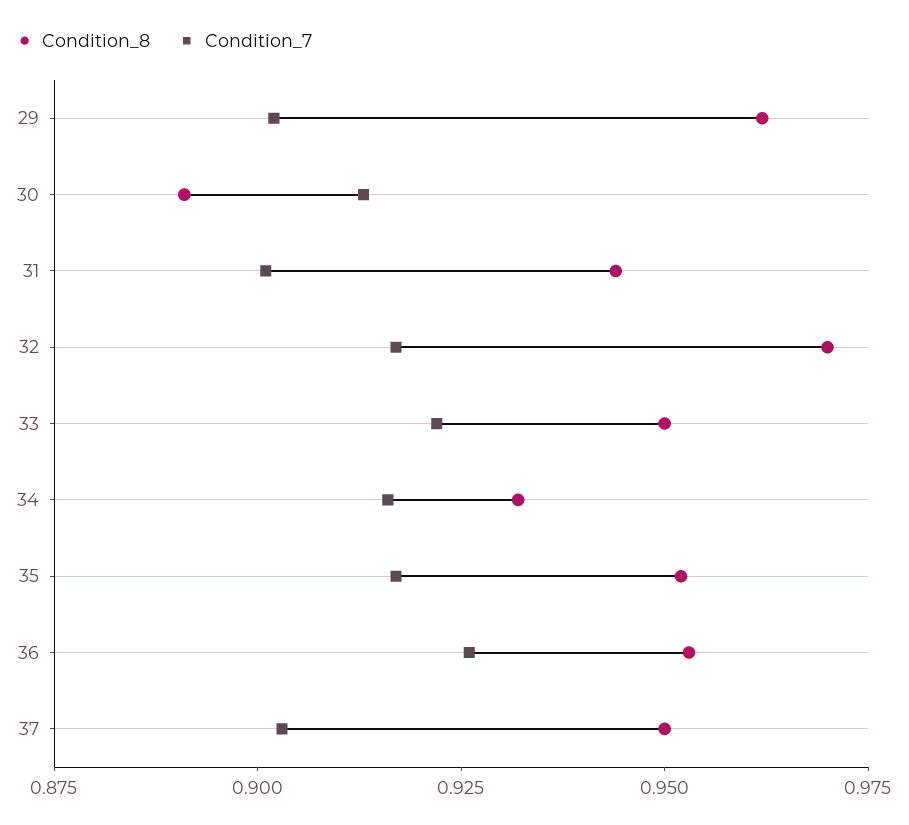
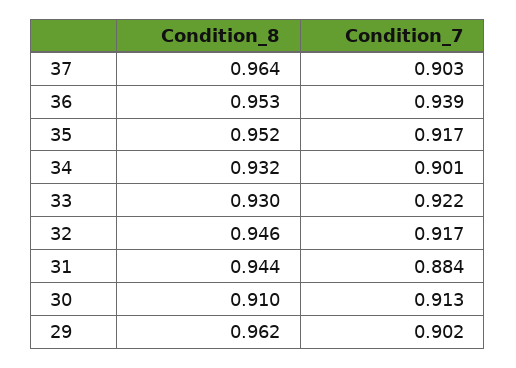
Condition_8, 30: 0.89 -> 0.91
Condition_7, 31: 0.9 -> 0.884
Condition_8, 32: 0.97 -> 0.946
Condition_8, 33: 0.95 -> 0.93
Condition_7, 34: 0.915 -> 0.901
Condition_7, 36: 0.925 -> 0.939
Condition_8, 37: 0.95 -> 0.964

